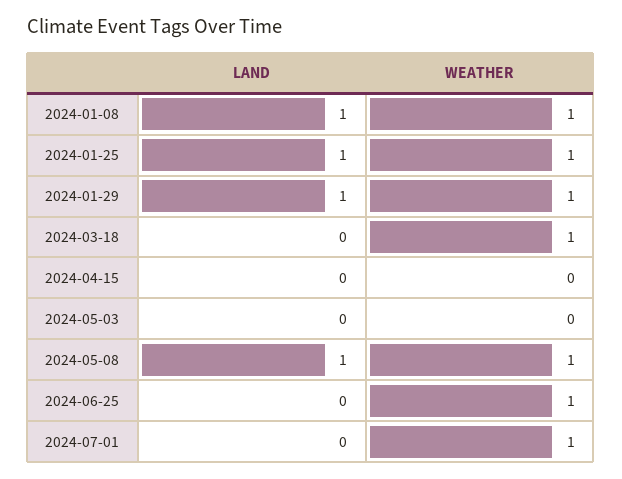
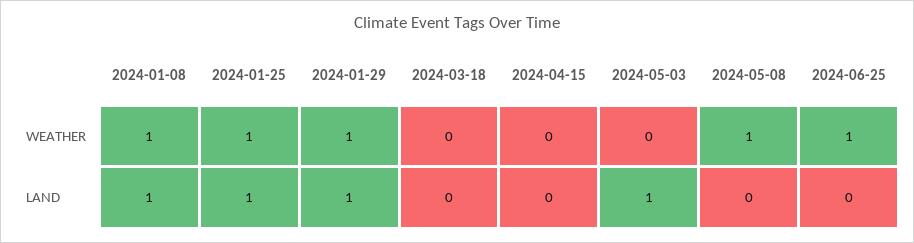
WEATHER, 2024-03-18: 1 -> 0
LAND, 2024-05-03: 0 -> 1
LAND, 2024-05-08: 1 -> 0
LAND, 2024-07-01: 0 -> none
WEATHER, 2024-07-01: 1 -> none

